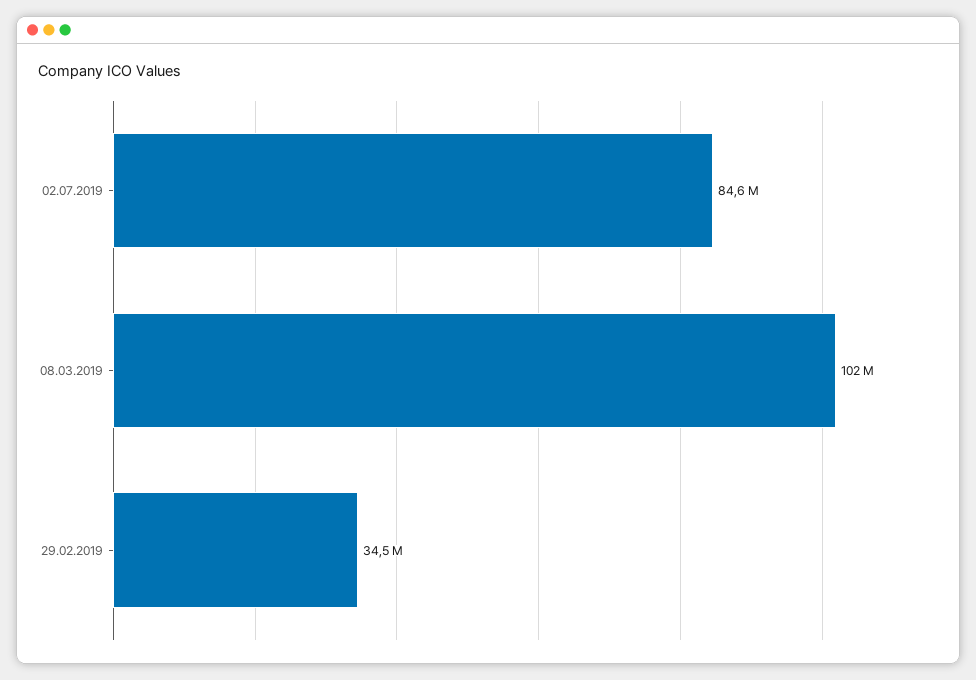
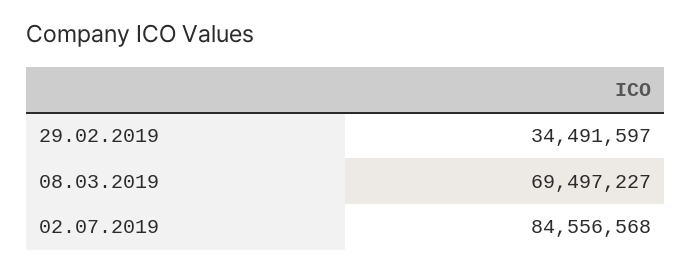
08.03.2019: 102000000 -> 69497227

